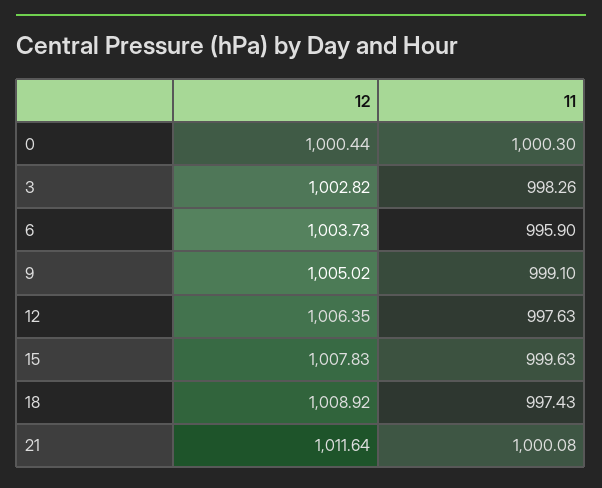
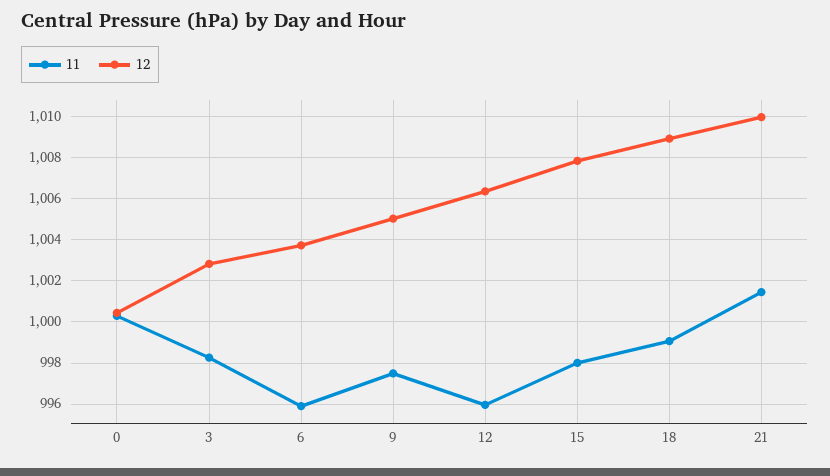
11, 9: 999.1 -> 997.5
11, 12: 997.63 -> 996
11, 15: 999.63 -> 998
11, 18: 997.43 -> 999
12, 21: 1011.64 -> 1010
11, 21: 1000.08 -> 1001.5

